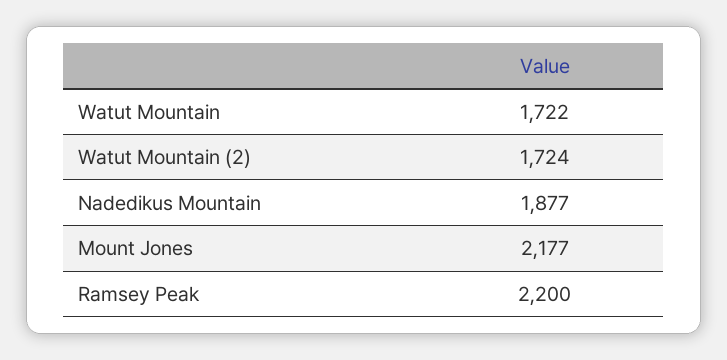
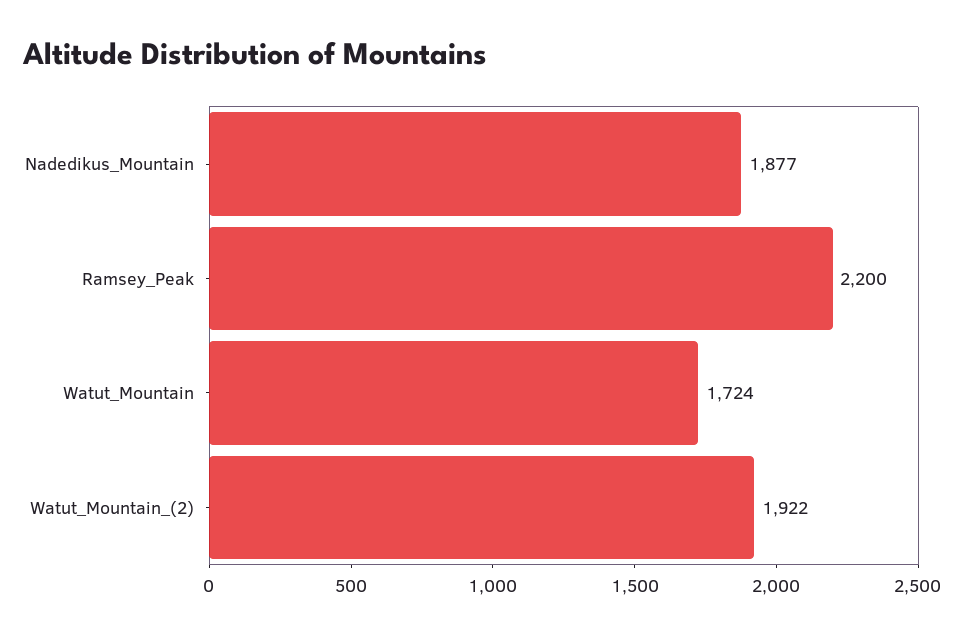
Watut Mountain: 1722 -> 1724
Watut Mountain (2): 1724 -> 1922
Mount Jones: 2177 -> none

